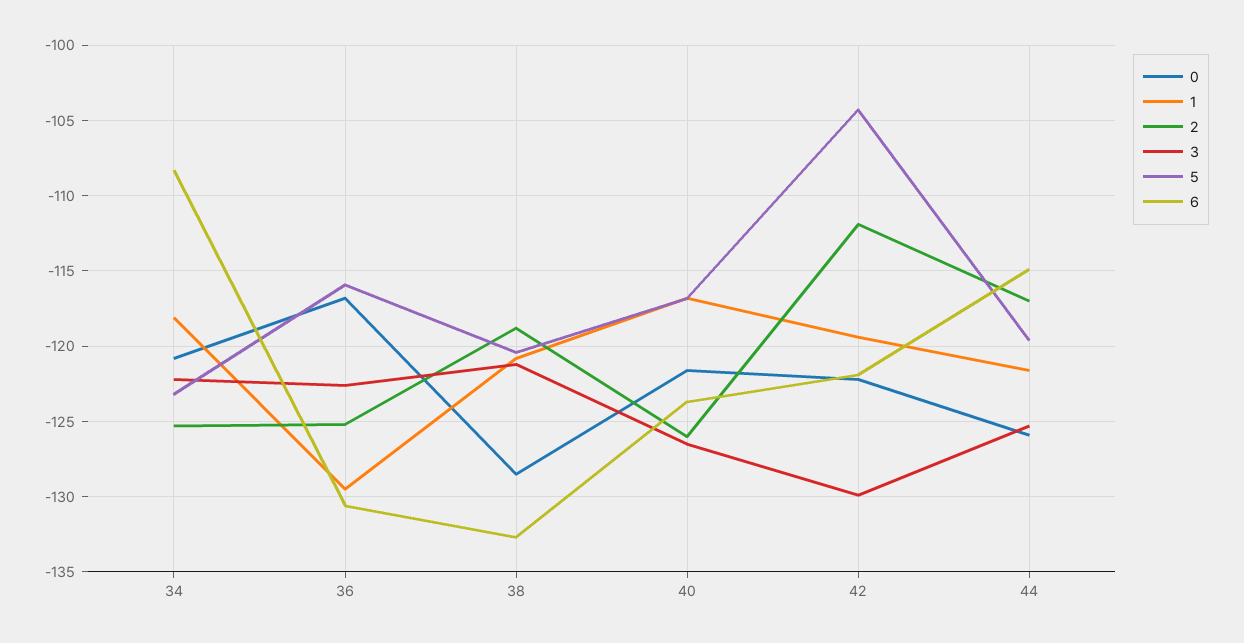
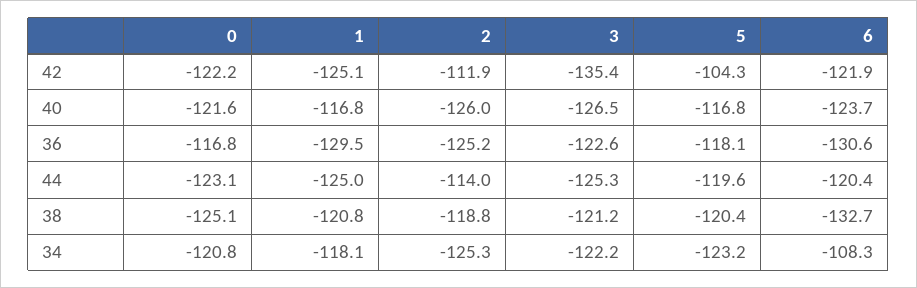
5, 36: -116 -> -118.1
0, 38: -128.5 -> -125.1
1, 42: -119.5 -> -125.1
3, 42: -130 -> -135.4
0, 44: -126 -> -123.1
1, 44: -121.5 -> -125
2, 44: -117 -> -114
6, 44: -115 -> -120.4

